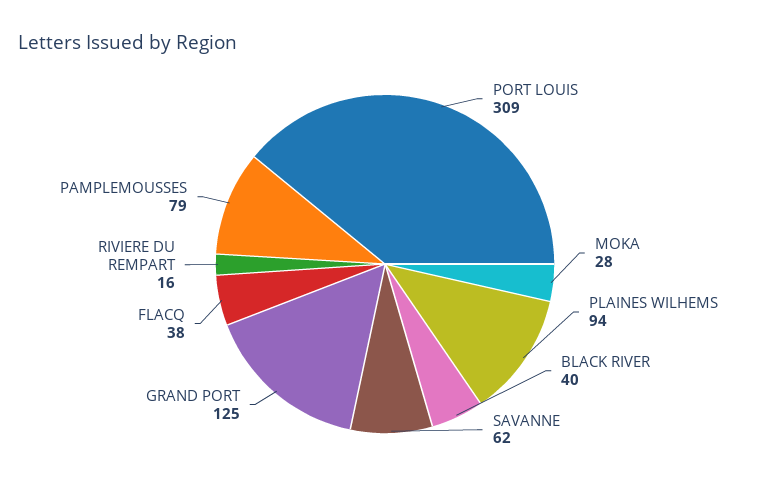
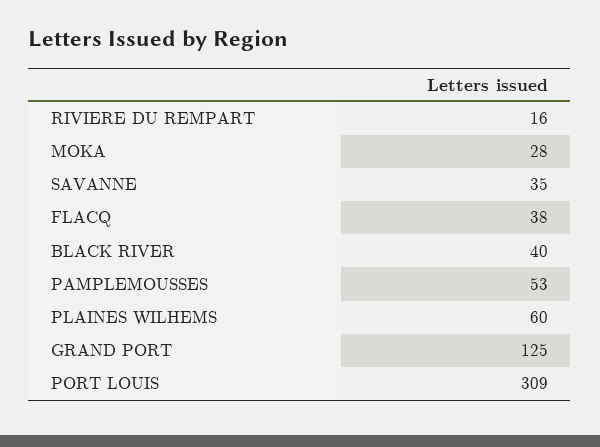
PLAINES WILHEMS: 94 -> 60
SAVANNE: 62 -> 35
PAMPLEMOUSSES: 79 -> 53

